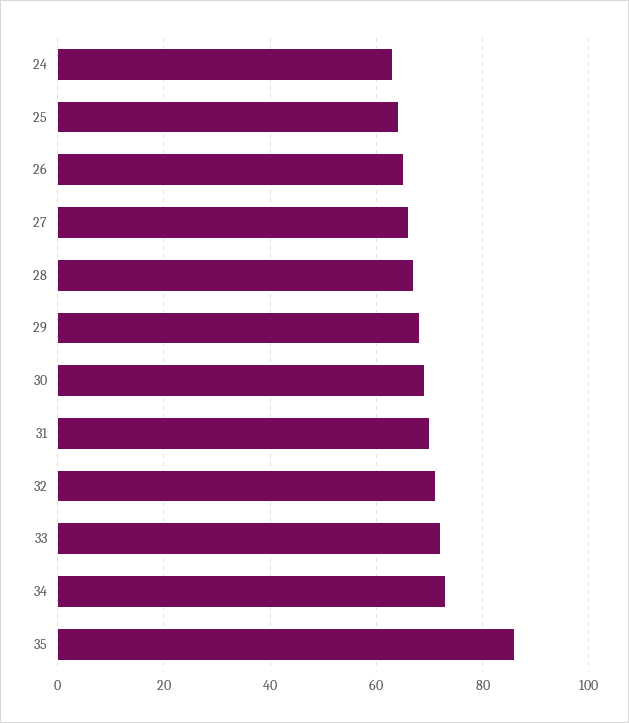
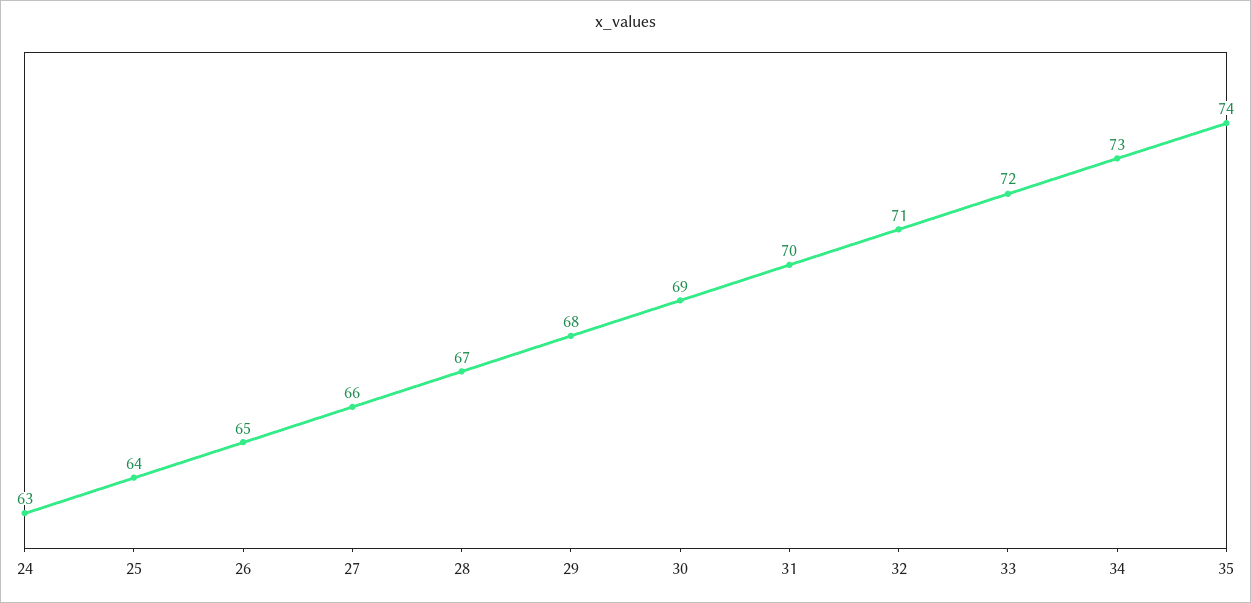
35: 85 -> 74

